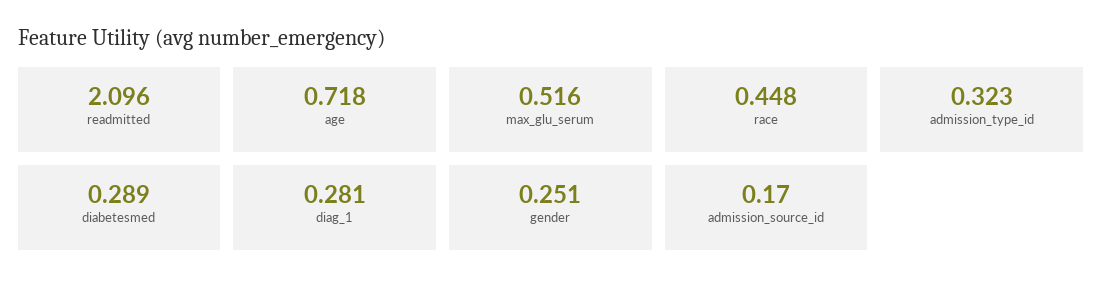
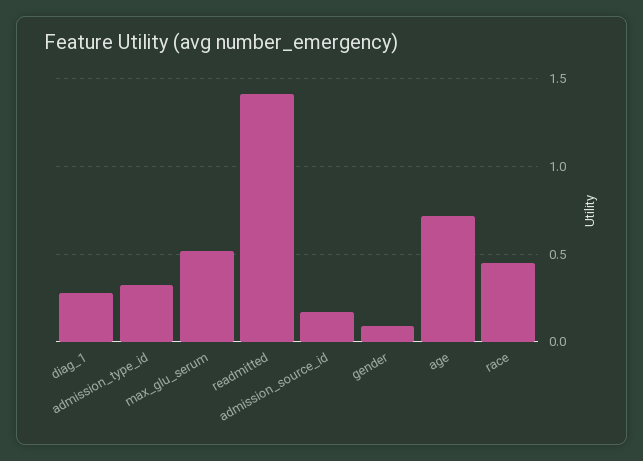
readmitted: 2.096 -> 1.4
diabetesmed: 0.289 -> none
gender: 0.251 -> 0.1

